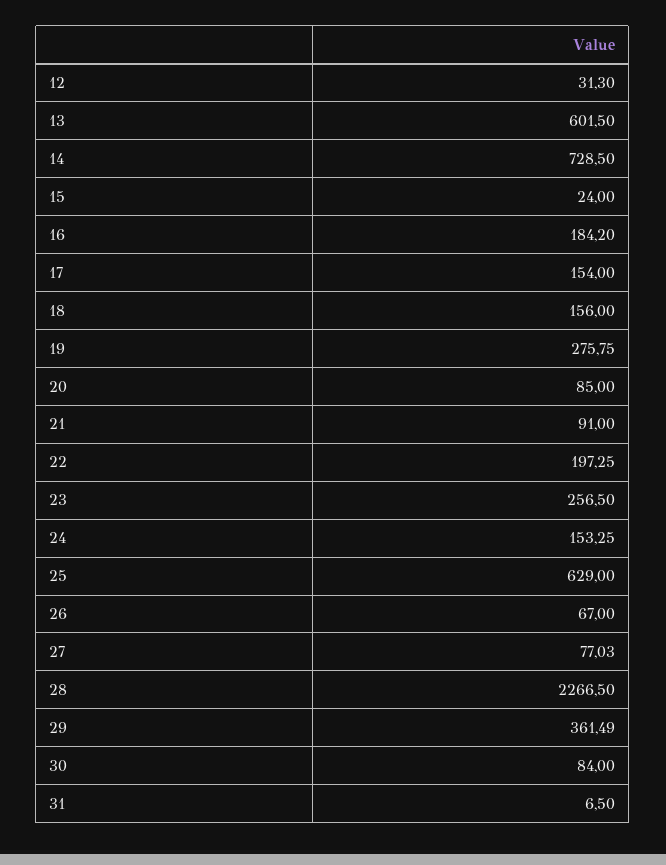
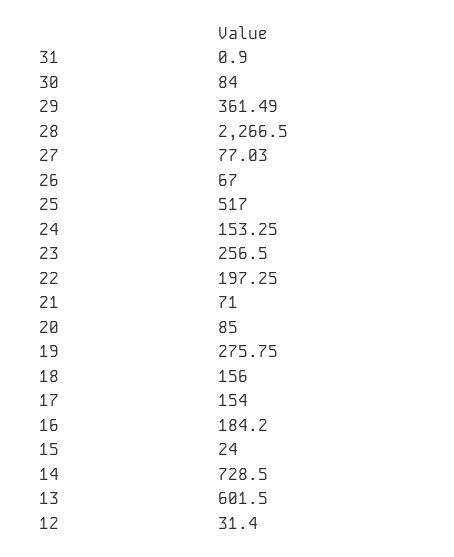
12: 31.3 -> 31.4
21: 91 -> 71
25: 629 -> 517
31: 6.5 -> 0.9

